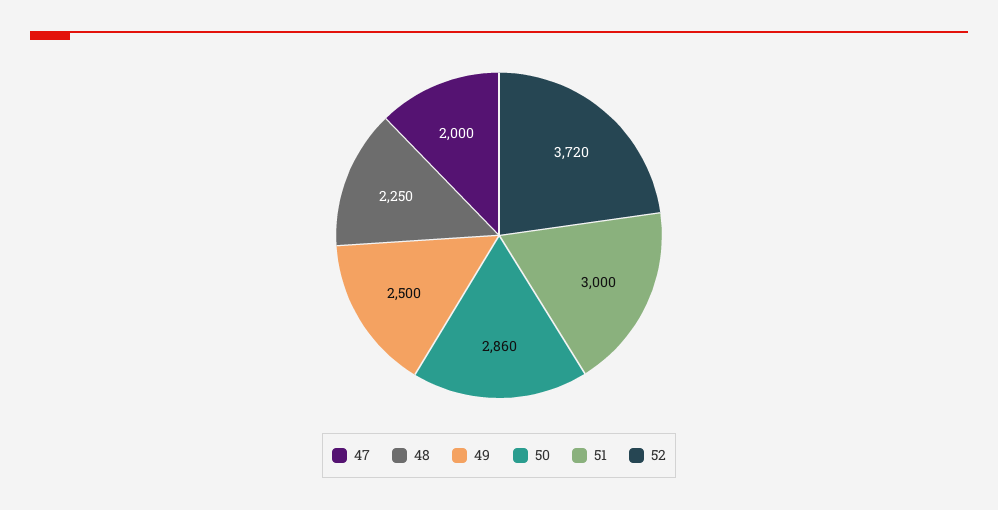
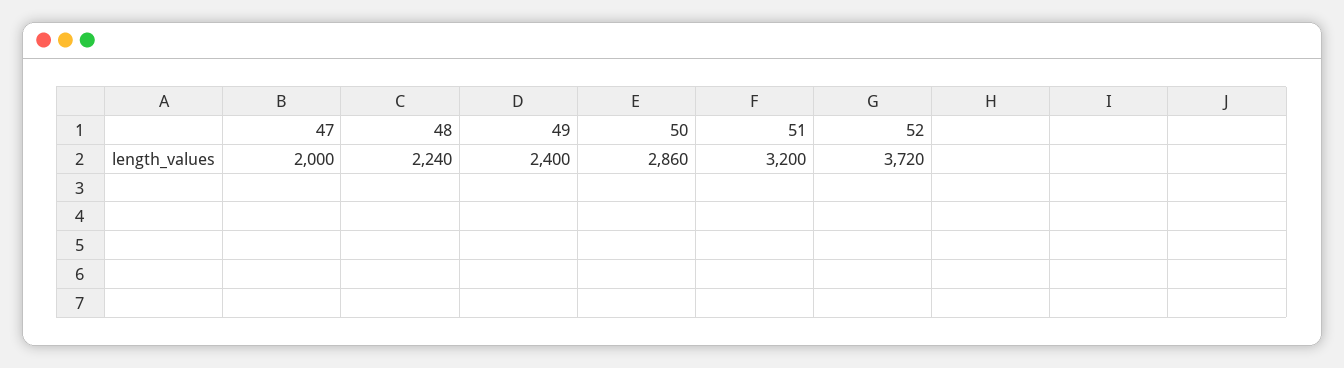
48: 2250 -> 2240
49: 2500 -> 2400
51: 3000 -> 3200

